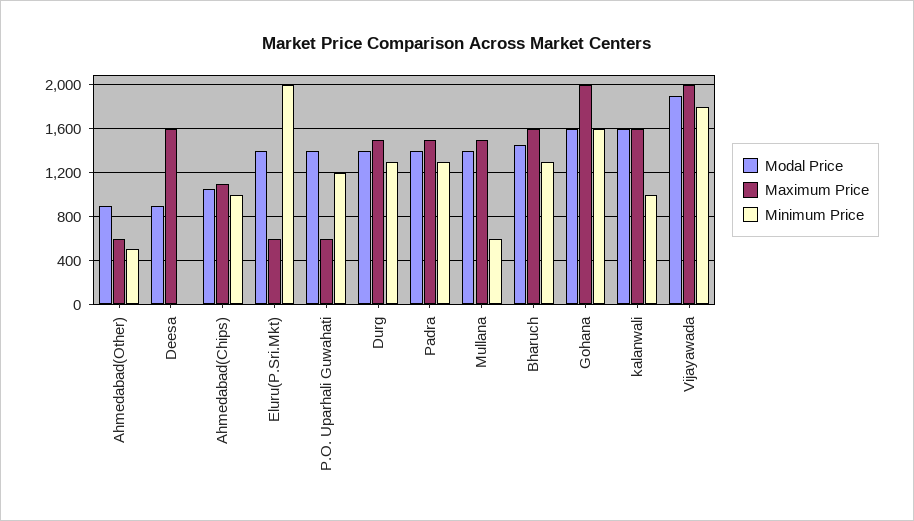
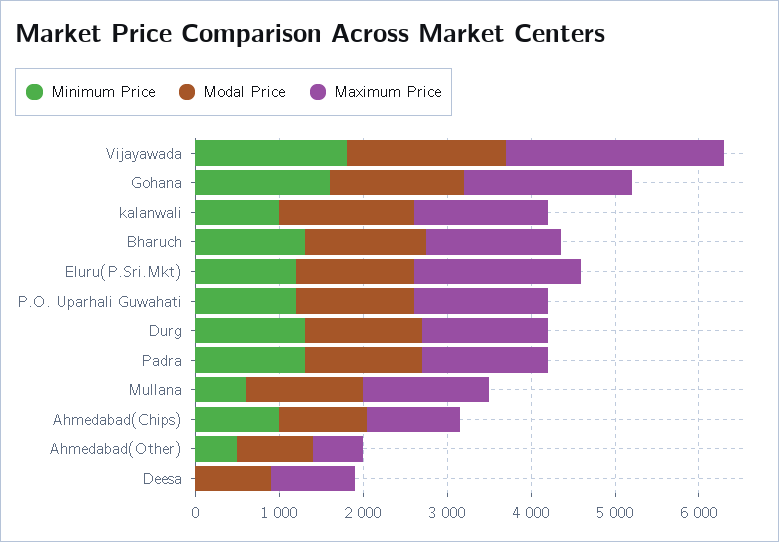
Maximum Price, Deesa: 1600 -> 1000
Maximum Price, Eluru(P.Sri.Mkt): 600 -> 2000
Minimum Price, Eluru(P.Sri.Mkt): 2000 -> 1200
Maximum Price, P.O. Uparhali Guwahati: 600 -> 1600
Maximum Price, Vijayawada: 2000 -> 2600

